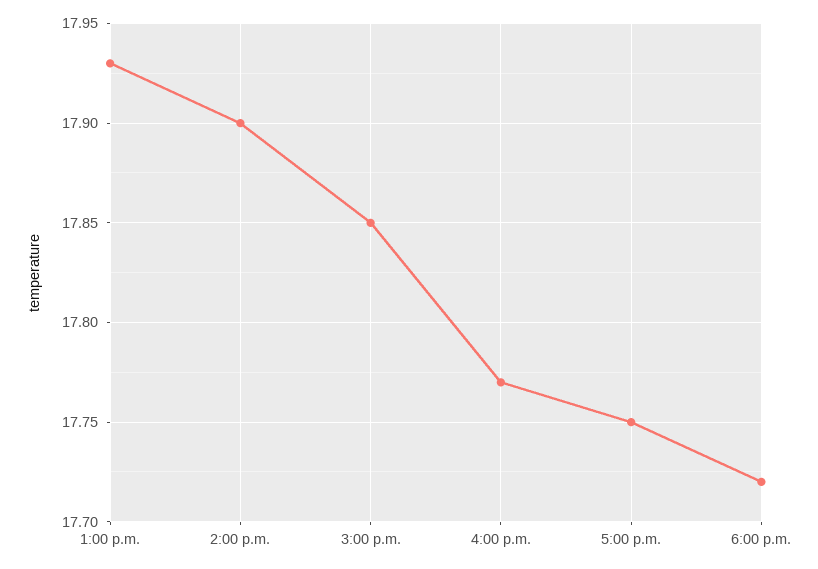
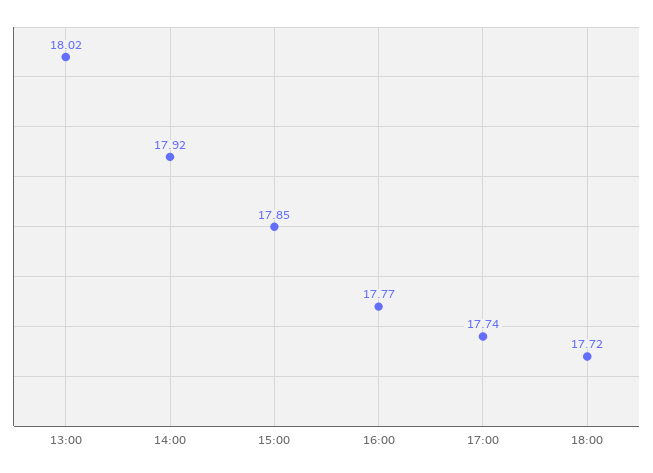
1:00 p.m.: 17.93 -> 18.02
2:00 p.m.: 17.9 -> 17.92
5:00 p.m.: 17.75 -> 17.74

